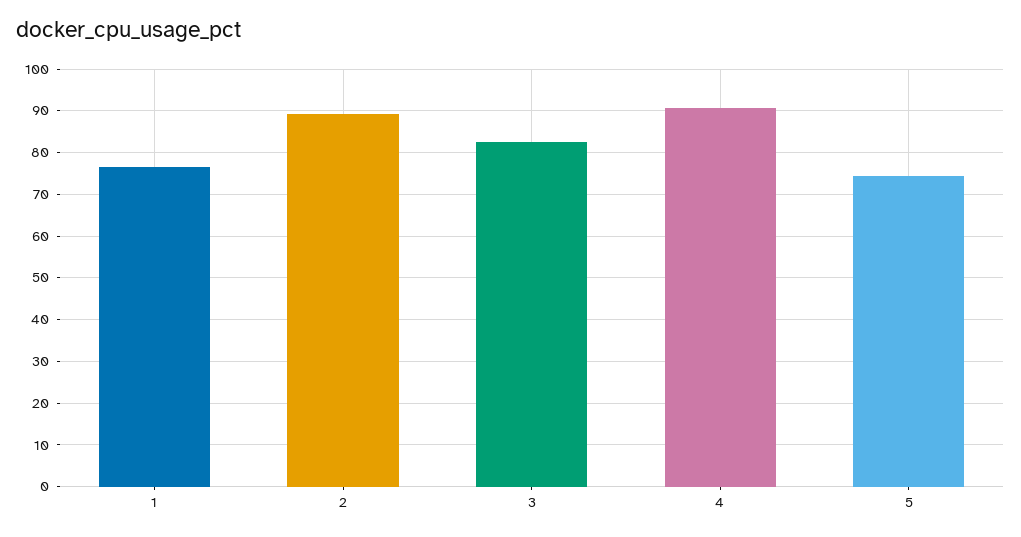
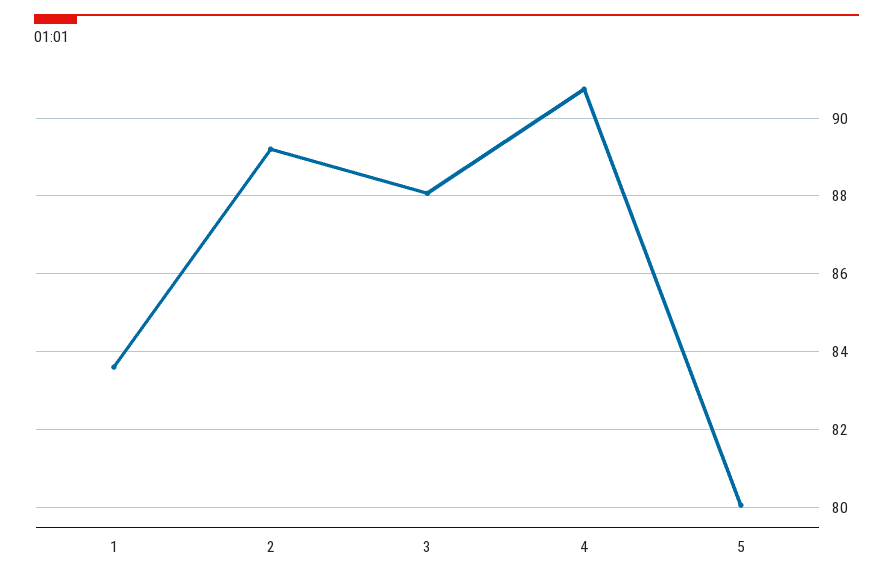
1: 76 -> 83.6
3: 82 -> 88
5: 74 -> 80

